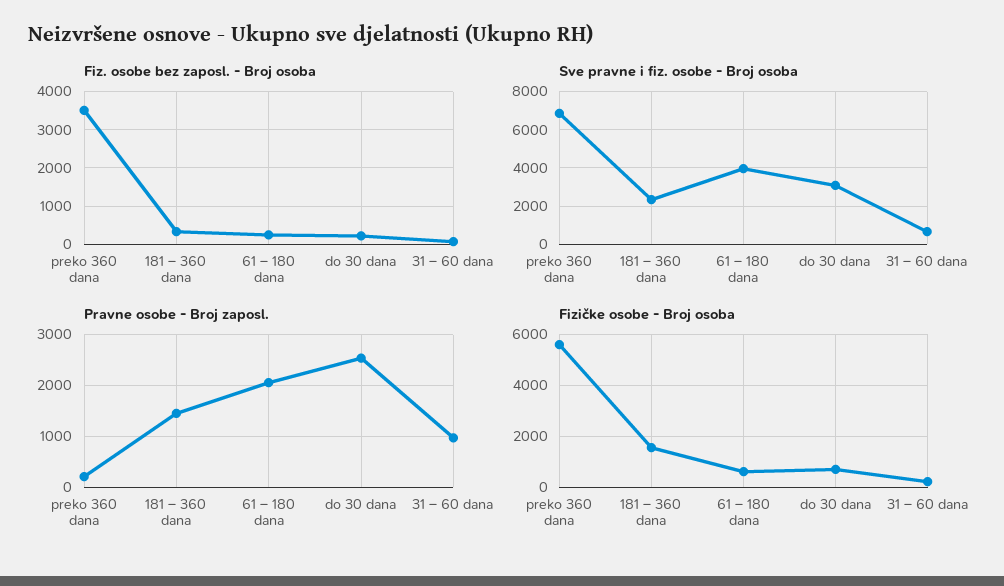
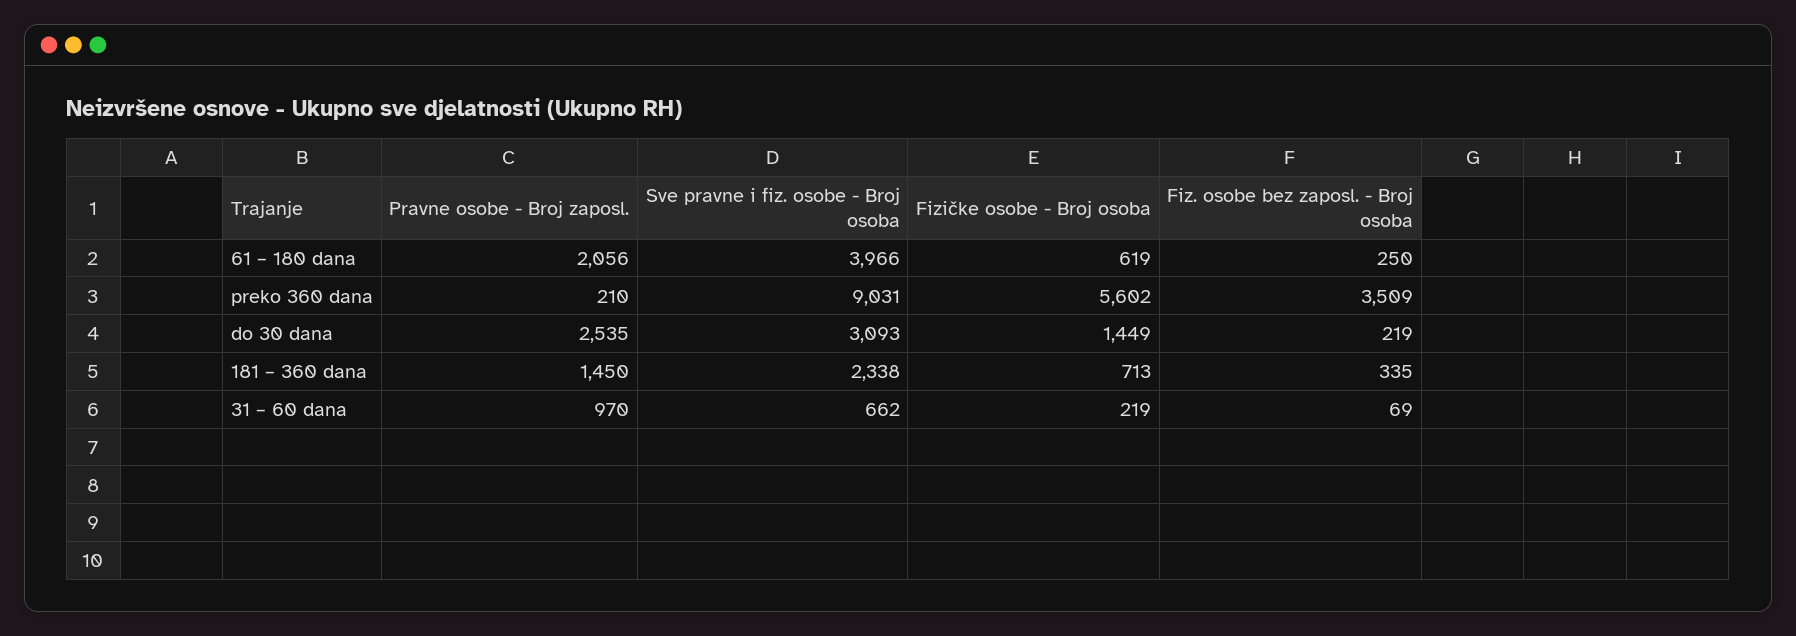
Sve pravne i fiz. osobe - Broj osoba, preko 360 dana: 7000 -> 9031
Fizičke osobe - Broj osoba, 181 – 360 dana: 1500 -> 713
Fizičke osobe - Broj osoba, do 30 dana: 750 -> 1449

